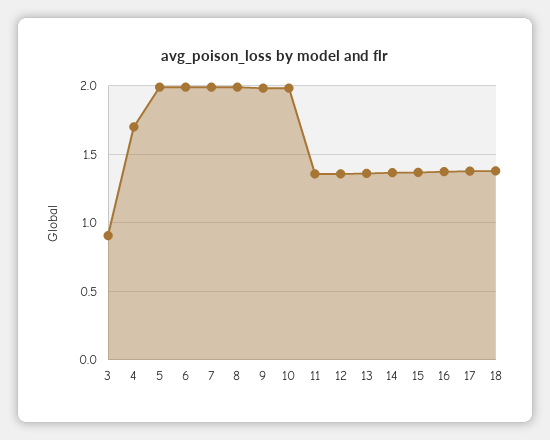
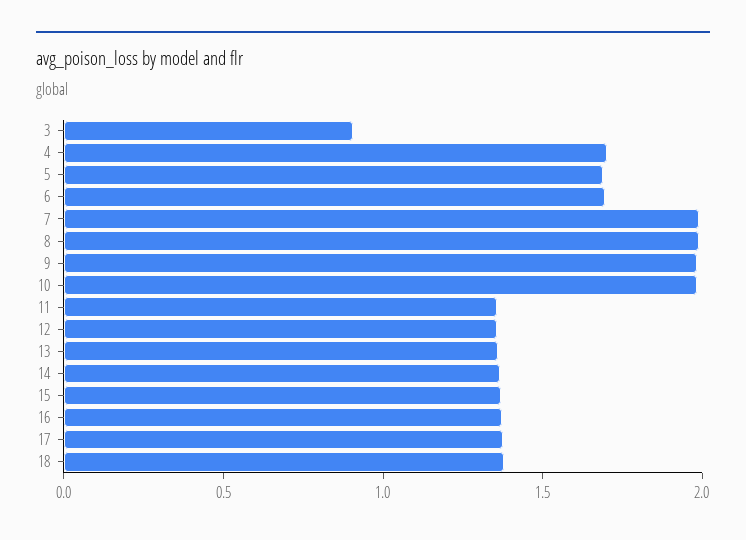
5: 2 -> 1.7
6: 2 -> 1.7

